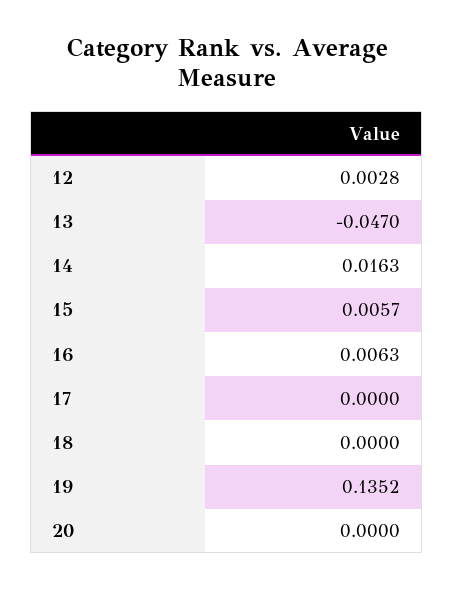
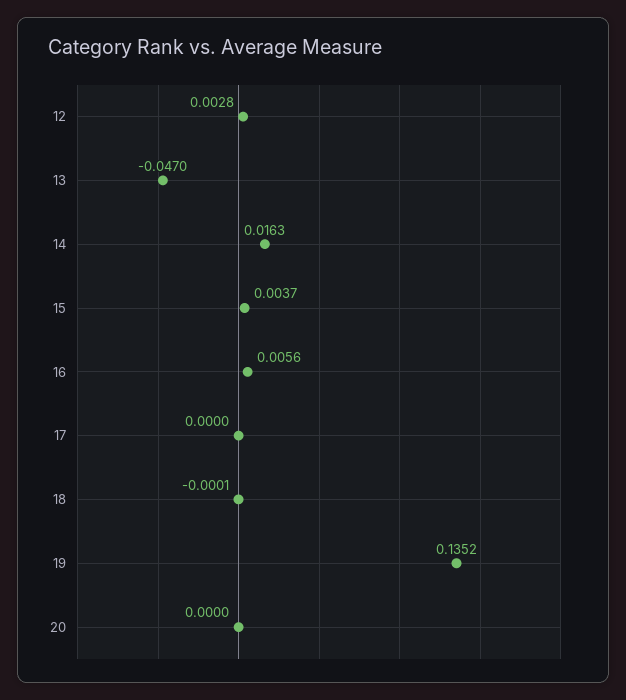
15: 0.0057 -> 0.0037
16: 0.0063 -> 0.0056
18: 0 -> -0.0001

